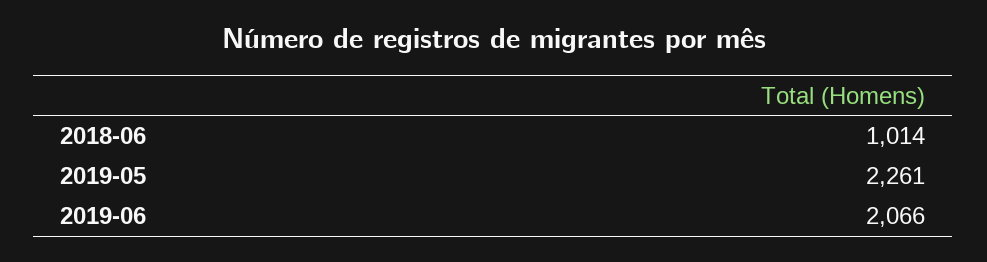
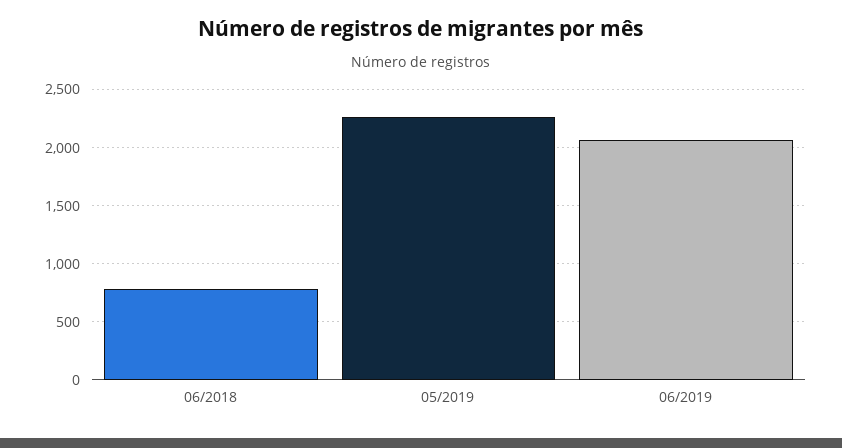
2018-06: 1014 -> 800

